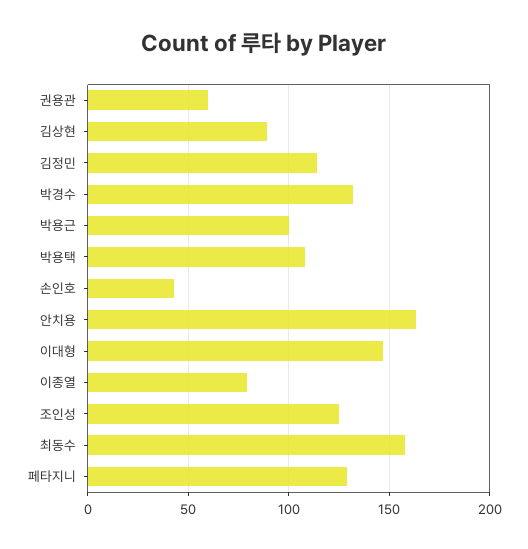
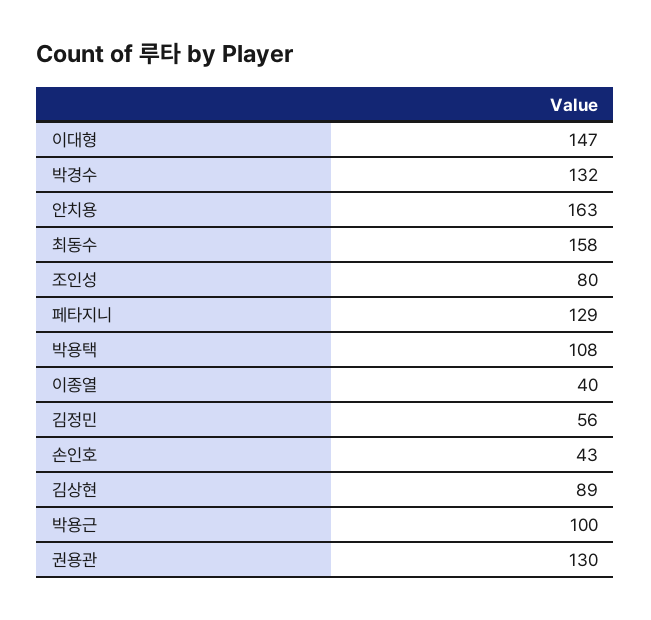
권용관: 60 -> 130
김정민: 115 -> 56
이종열: 80 -> 40
조인성: 125 -> 80

